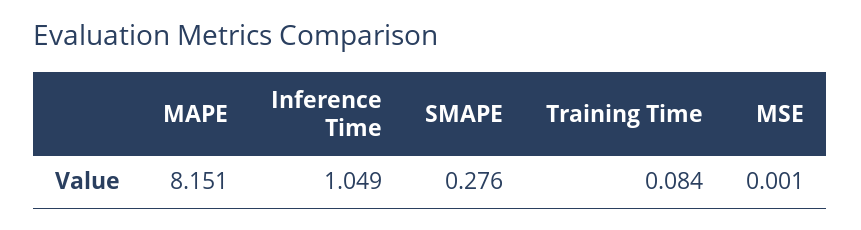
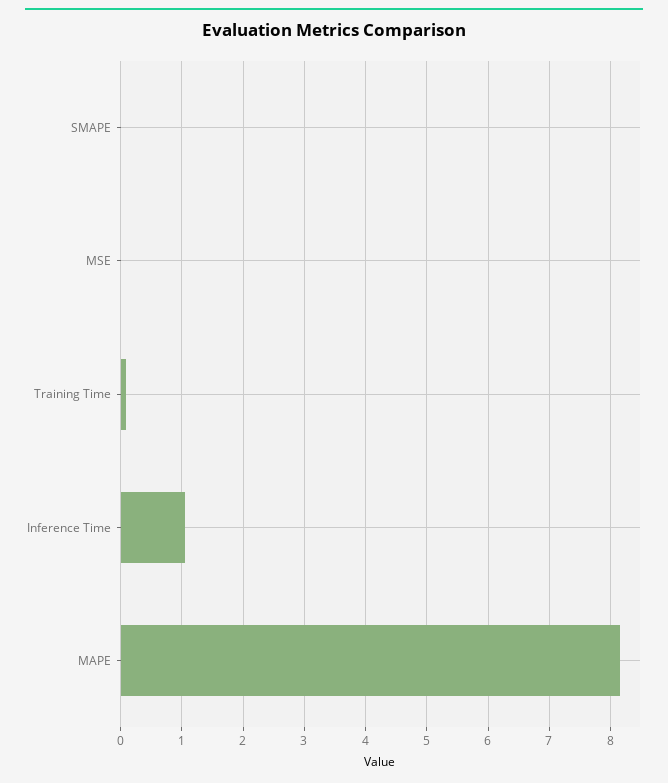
SMAPE: 0.276 -> 0

